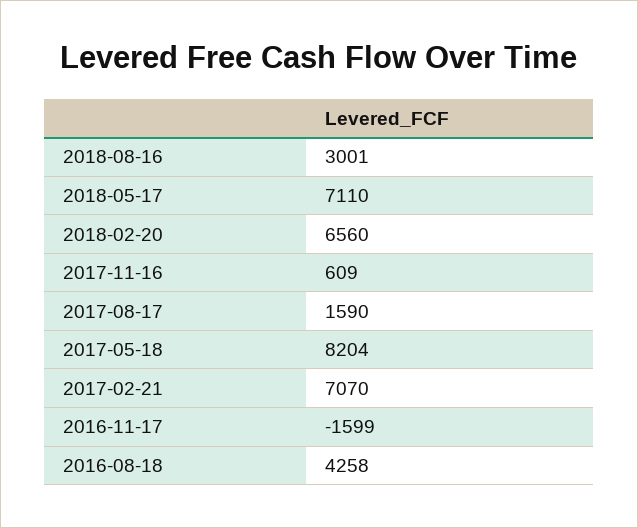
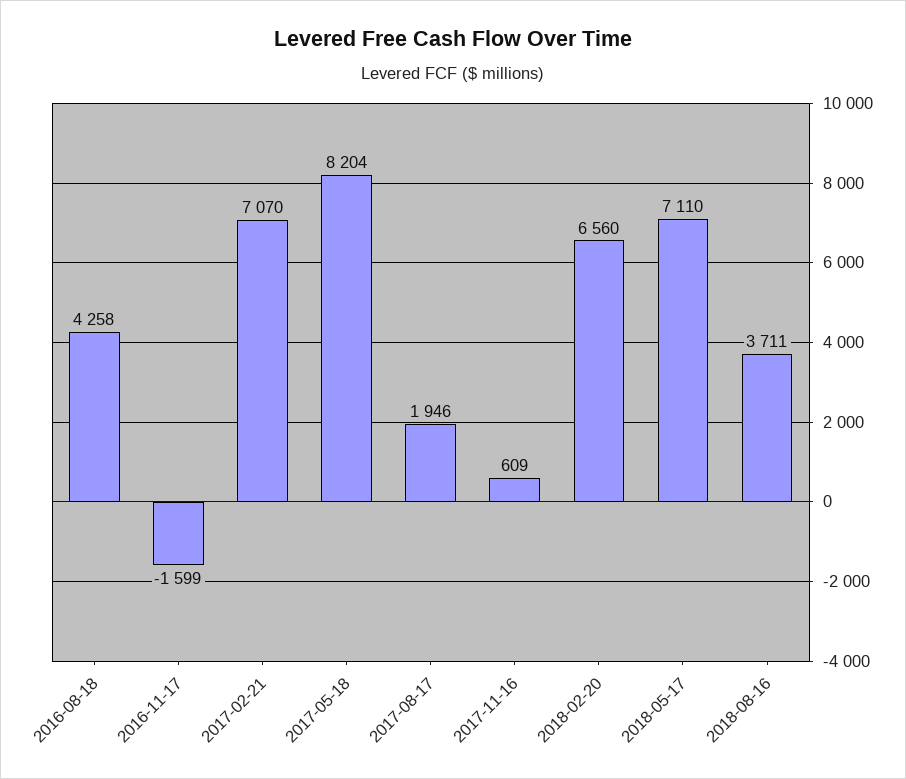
2018-08-16: 3001 -> 3711
2017-08-17: 1590 -> 1946

